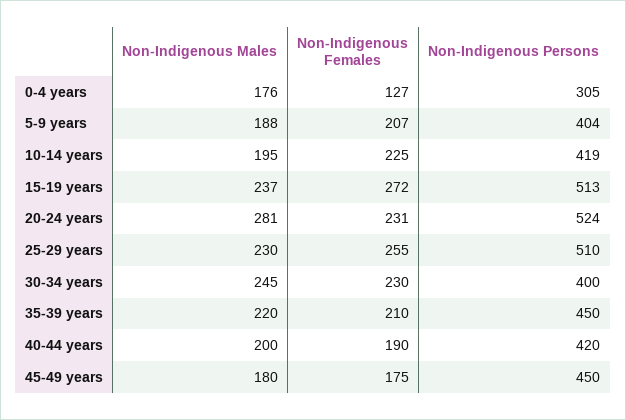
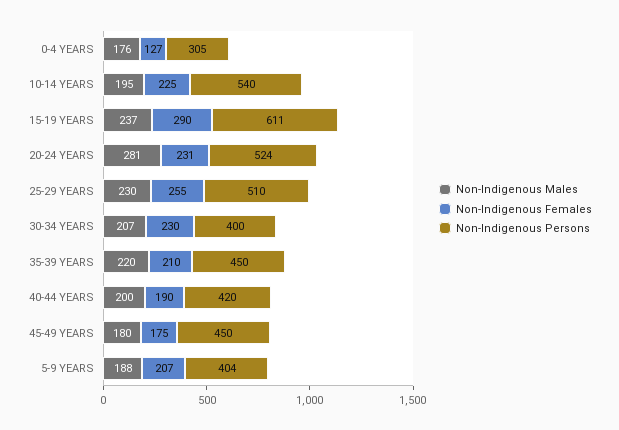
Non-Indigenous Persons, 10-14 years: 419 -> 540
Non-Indigenous Females, 15-19 years: 272 -> 290
Non-Indigenous Persons, 15-19 years: 513 -> 611
Non-Indigenous Males, 30-34 years: 245 -> 207

